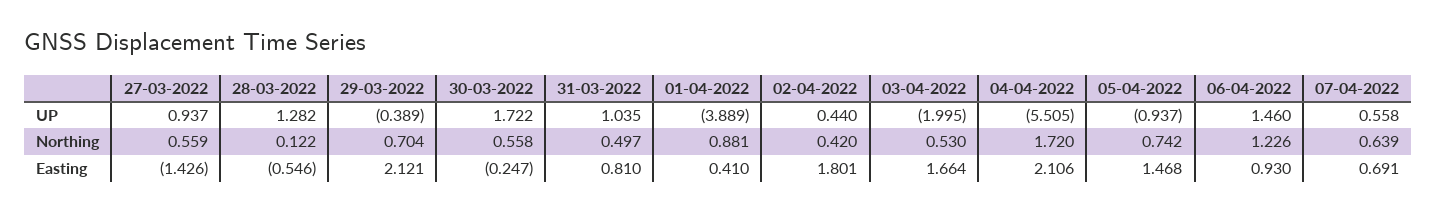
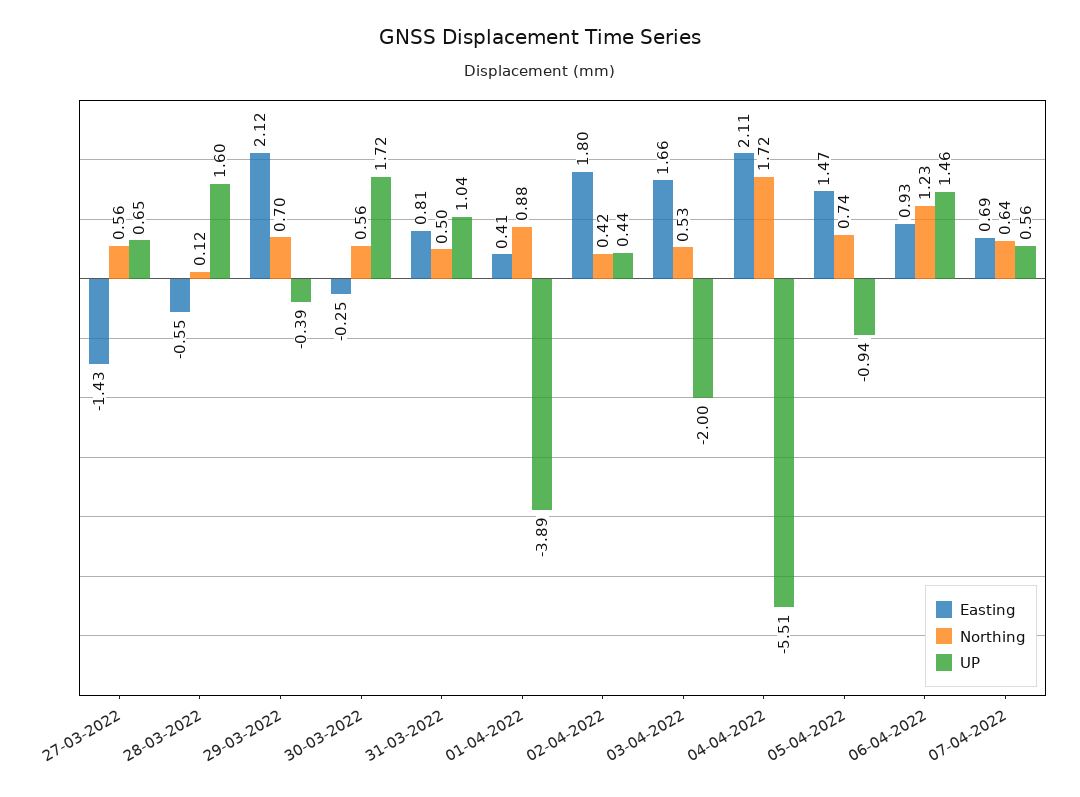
UP, 27-03-2022: 0.937 -> 0.65
UP, 28-03-2022: 1.282 -> 1.6

